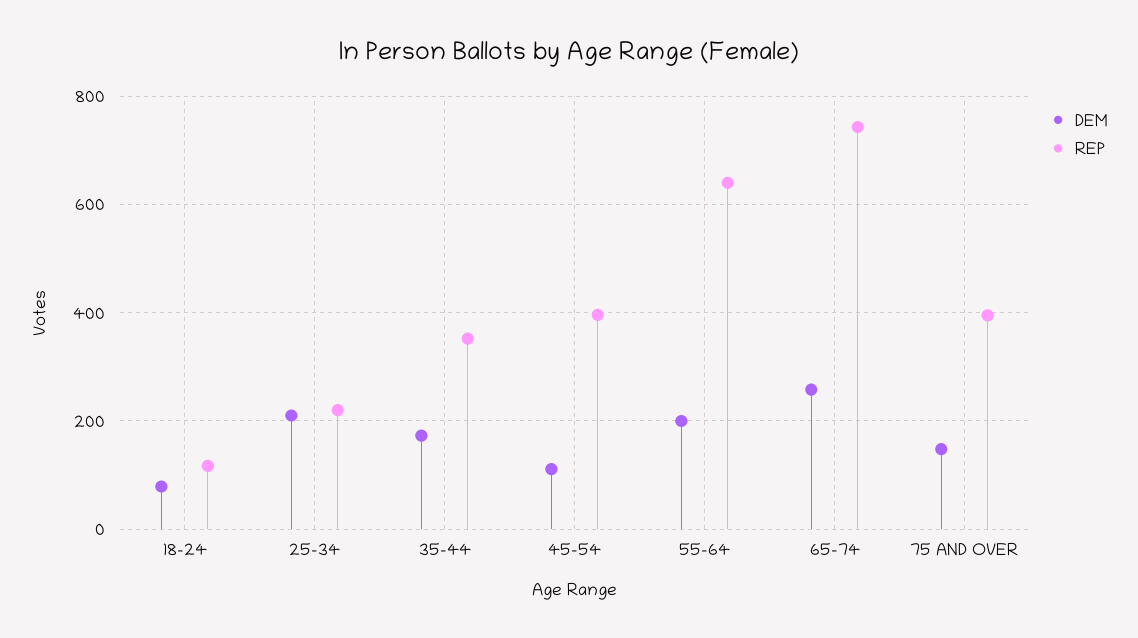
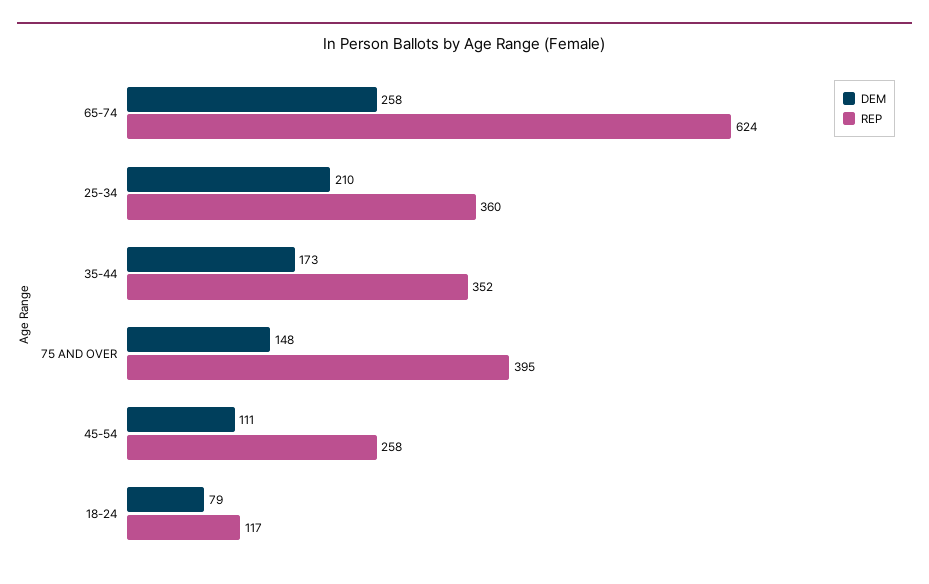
REP, 25-34: 220 -> 360
REP, 45-54: 400 -> 258
DEM, 55-64: 200 -> none
REP, 55-64: 640 -> none
REP, 65-74: 740 -> 624

